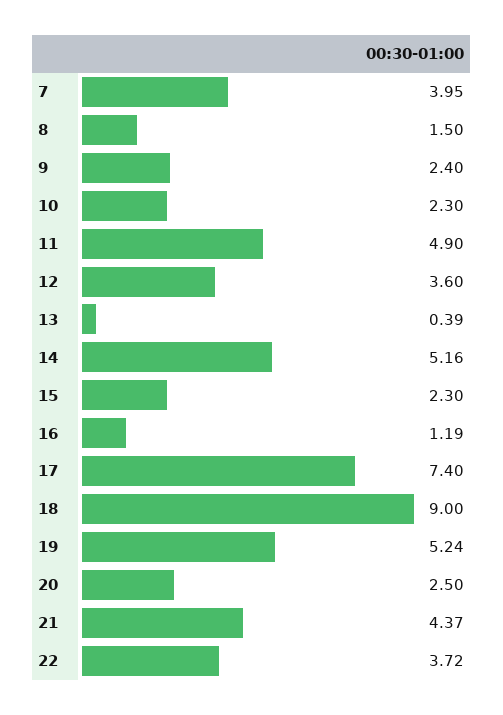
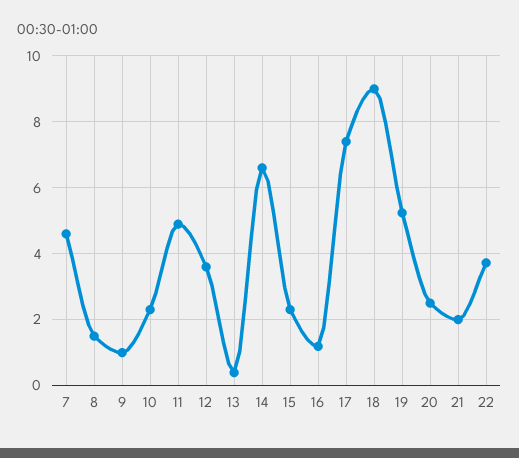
7: 3.95 -> 4.6
9: 2.4 -> 1
14: 5.16 -> 6.6
21: 4.37 -> 2

